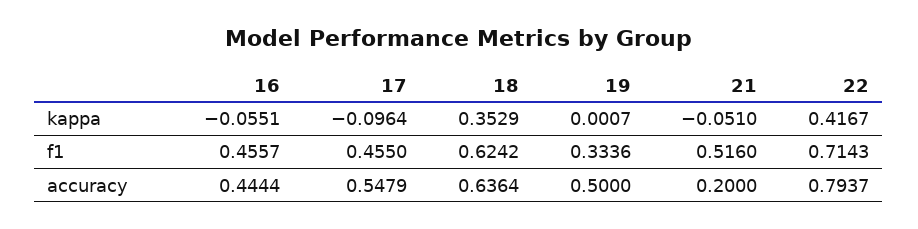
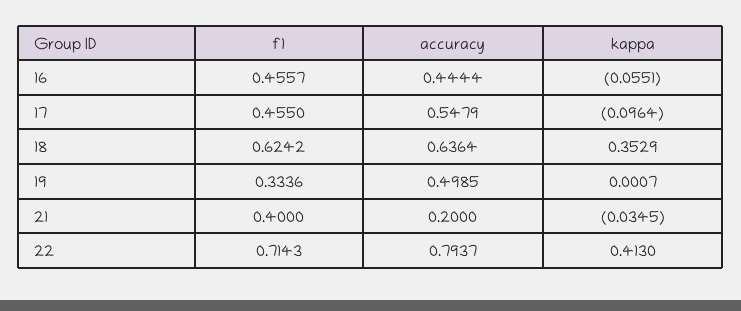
21, kappa: -0.051 -> -0.0345
22, kappa: 0.4167 -> 0.413
21, f1: 0.516 -> 0.4
19, accuracy: 0.5 -> 0.4985

